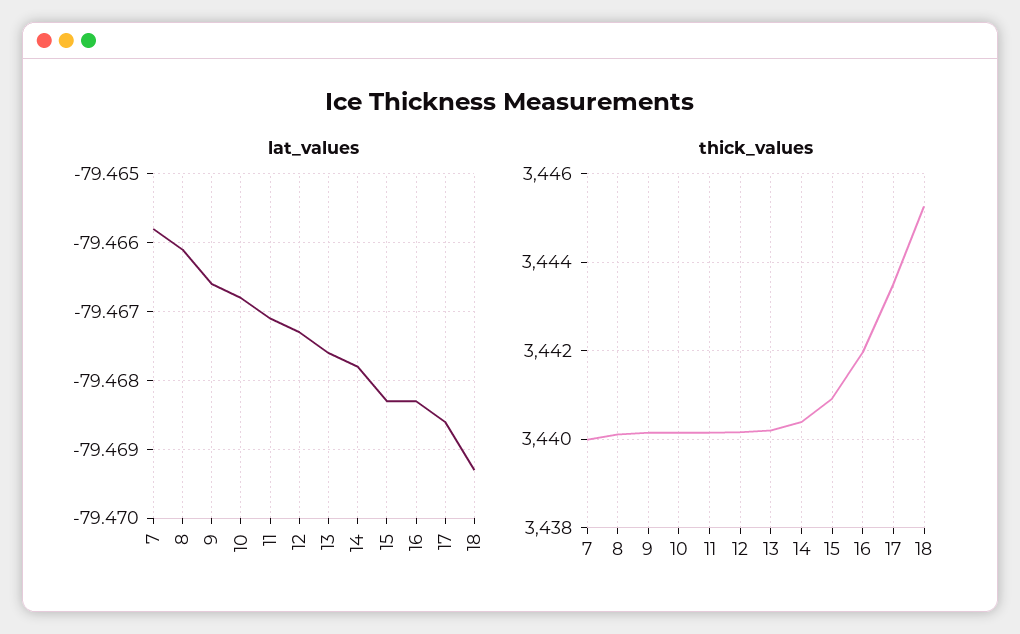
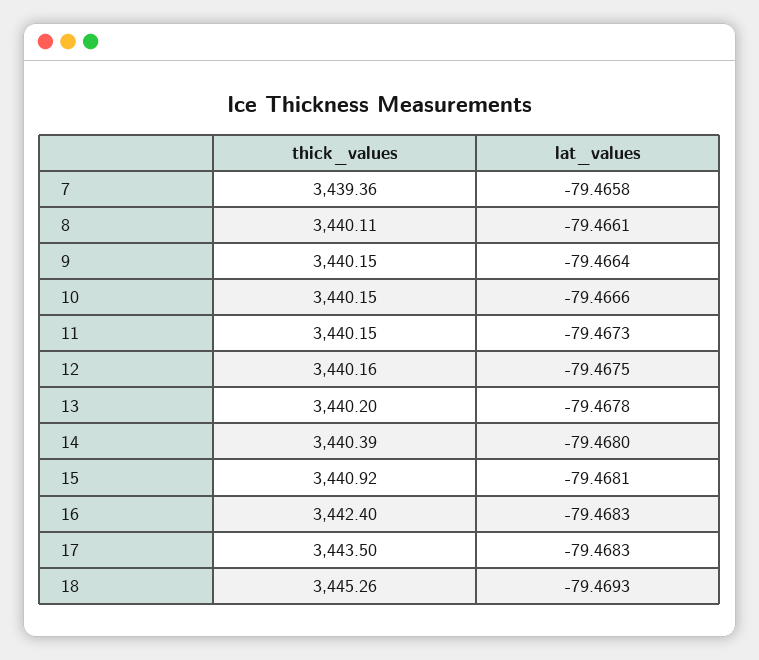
lat_values, 9: -79.4666 -> -79.4664
lat_values, 10: -79.4668 -> -79.4666
lat_values, 11: -79.4671 -> -79.4673
lat_values, 12: -79.4673 -> -79.4675
lat_values, 13: -79.4676 -> -79.4678
lat_values, 14: -79.4678 -> -79.468
lat_values, 15: -79.4683 -> -79.4681
lat_values, 17: -79.4686 -> -79.4683
thick_values, 7: 3440 -> 3439.36
thick_values, 16: 3442 -> 3442.4

